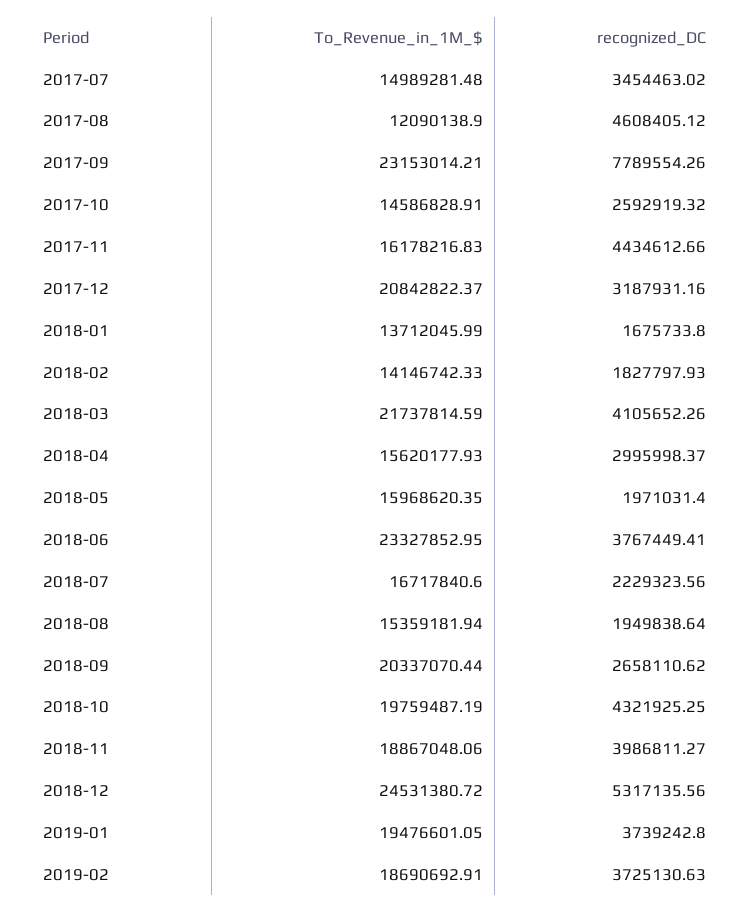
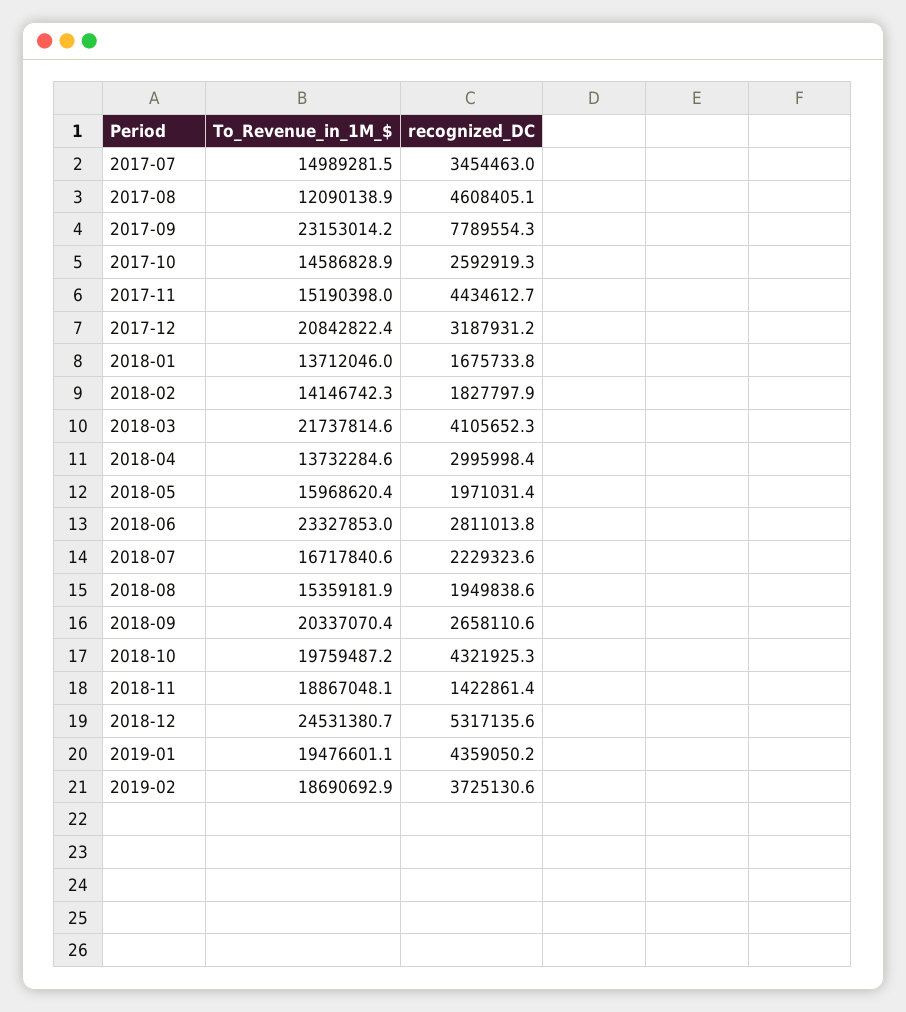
To_Revenue_in_1M_$, 2017-11: 16178216.83 -> 15190398
To_Revenue_in_1M_$, 2018-04: 15620177.93 -> 13732284.6
recognized_DC, 2018-06: 3767449.41 -> 2811013.8
recognized_DC, 2018-11: 3986811.27 -> 1422861.4
recognized_DC, 2019-01: 3739242.8 -> 4359050.2

